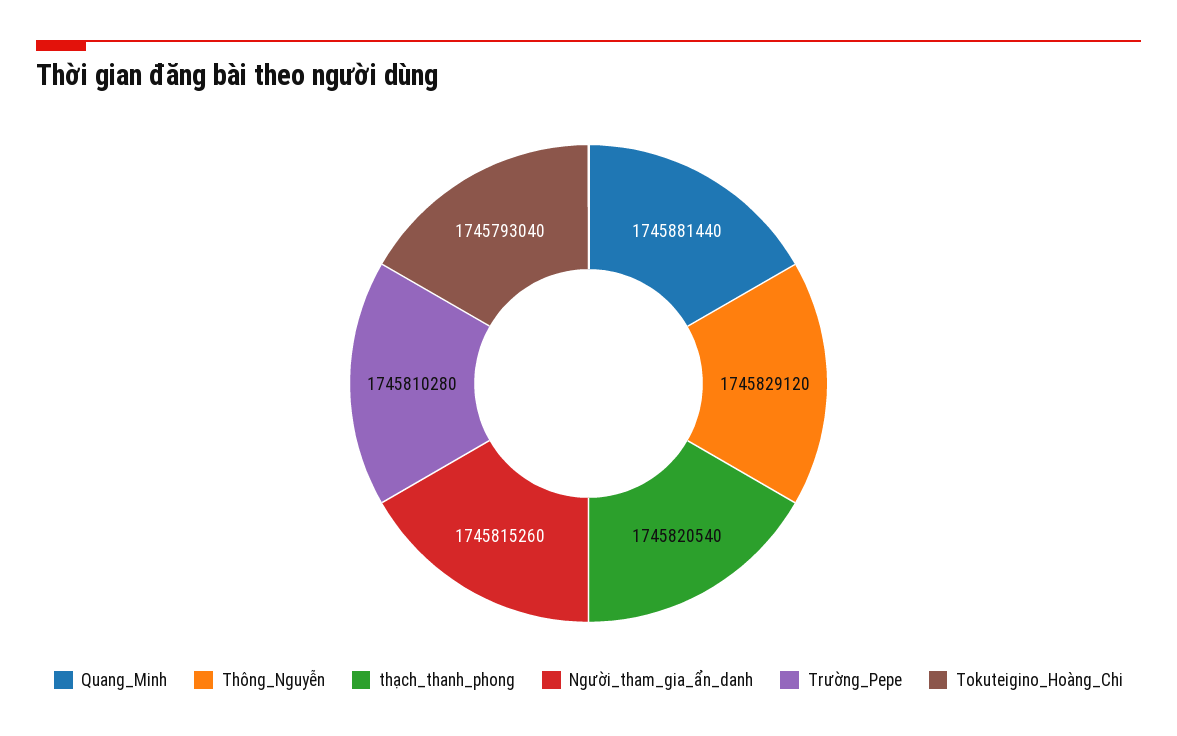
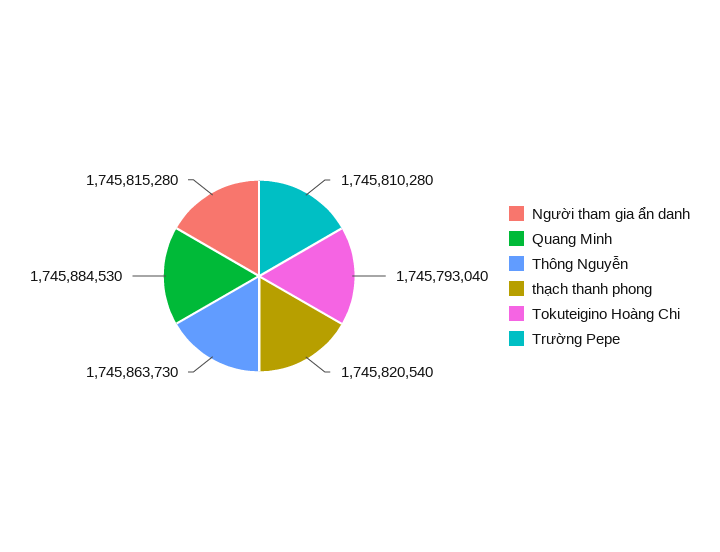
Quang_Minh: 1745881440 -> 1745884530
Thông_Nguyễn: 1745829120 -> 1745863730
Người_tham_gia_ẩn_danh: 1745815260 -> 1745815280

